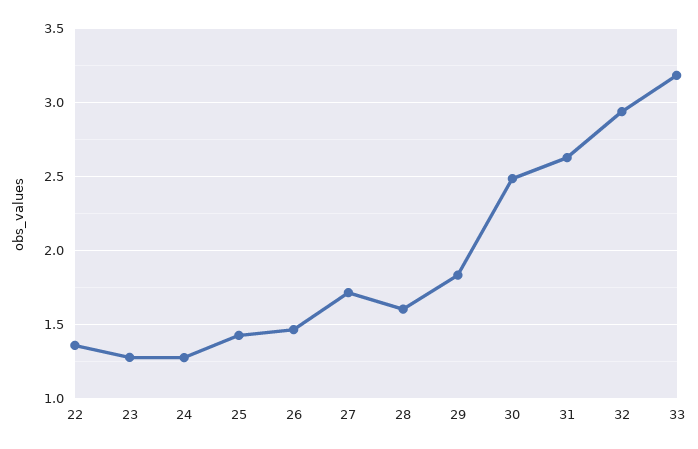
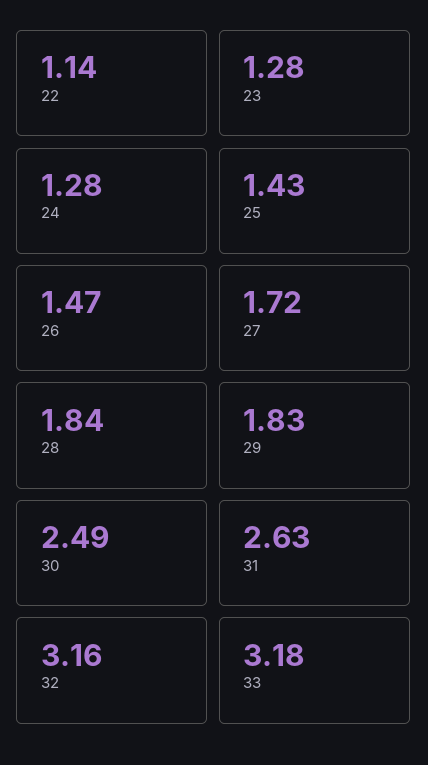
22: 1.35 -> 1.14
28: 1.6 -> 1.84
32: 2.95 -> 3.16

